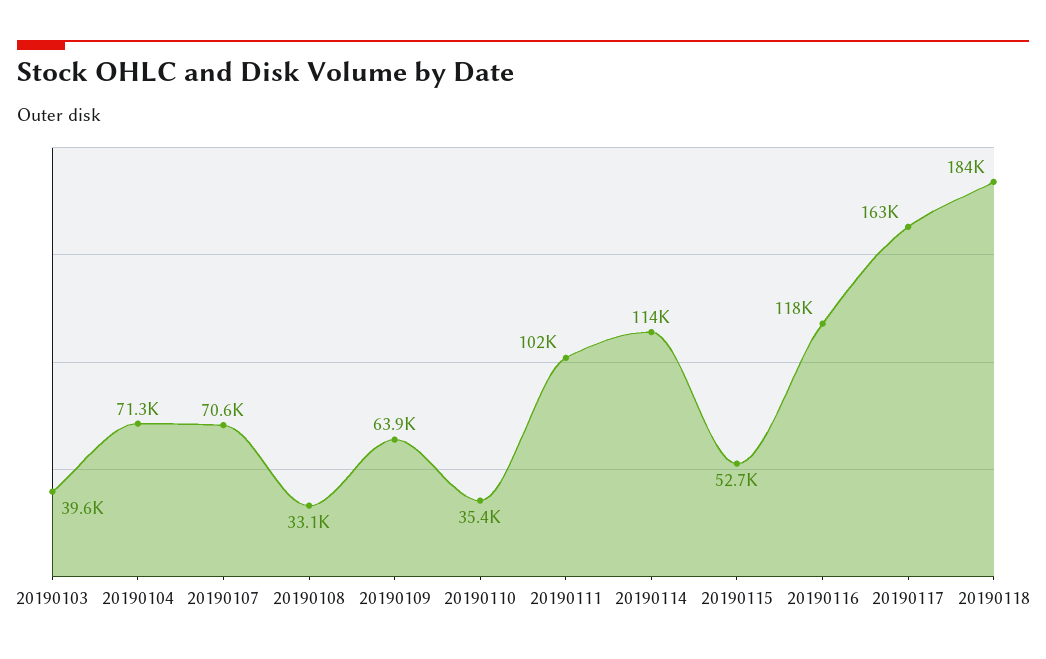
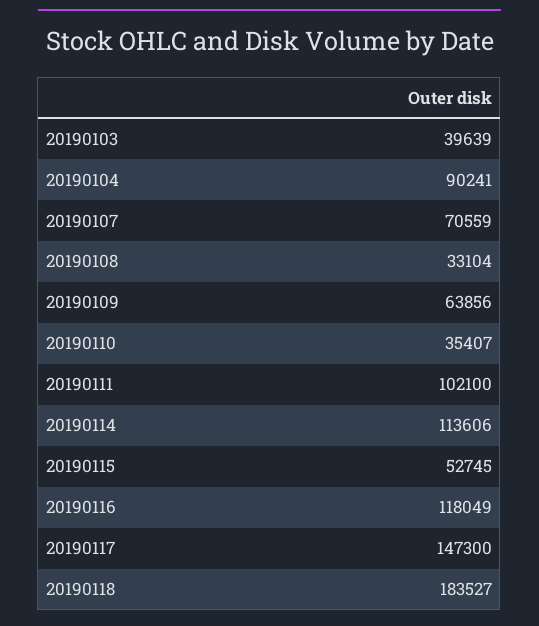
20190104: 71300 -> 90241
20190117: 163000 -> 147300

